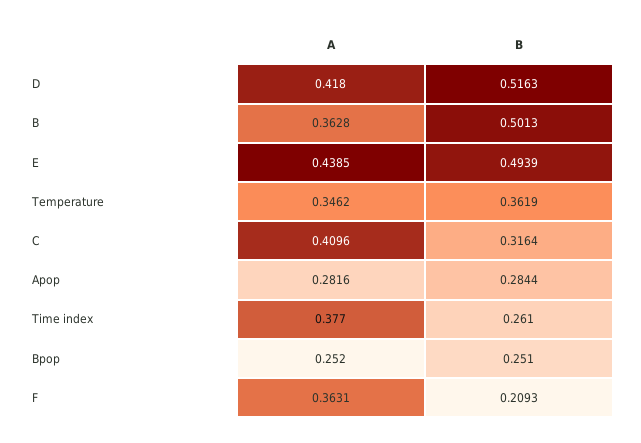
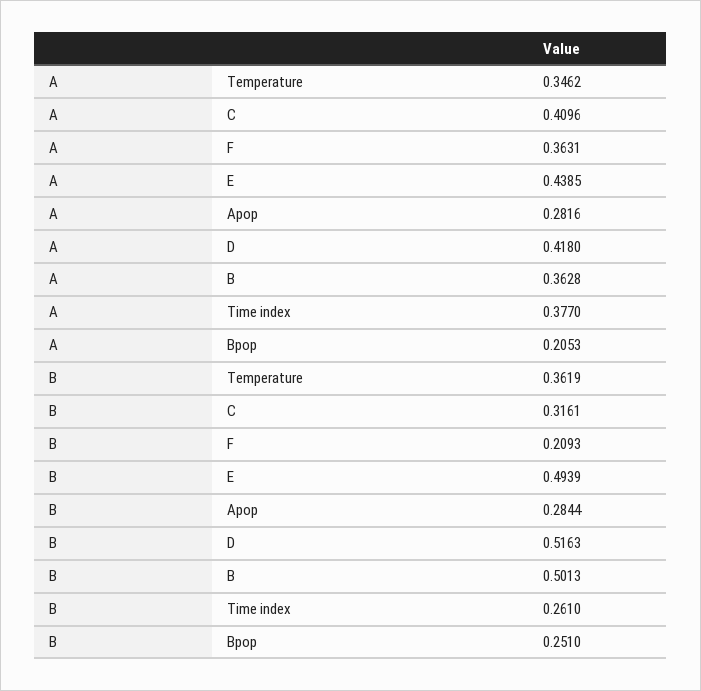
B, C: 0.3164 -> 0.3161
A, Bpop: 0.252 -> 0.2053

